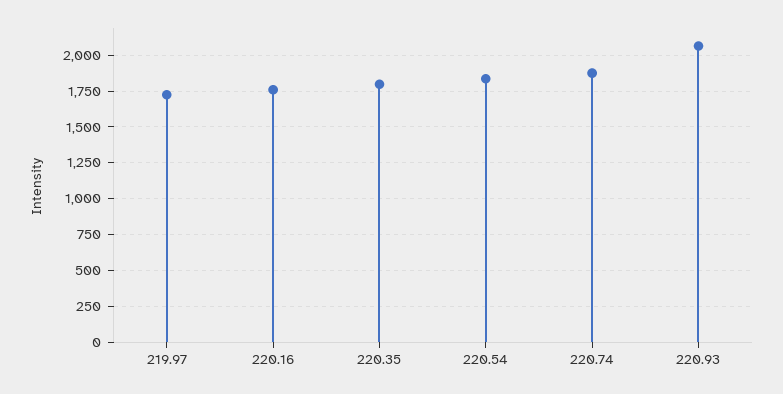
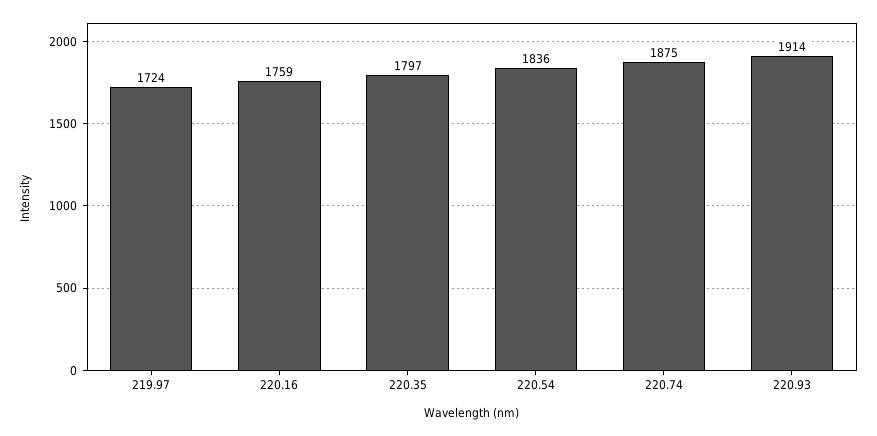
220.93: 2050 -> 1914

